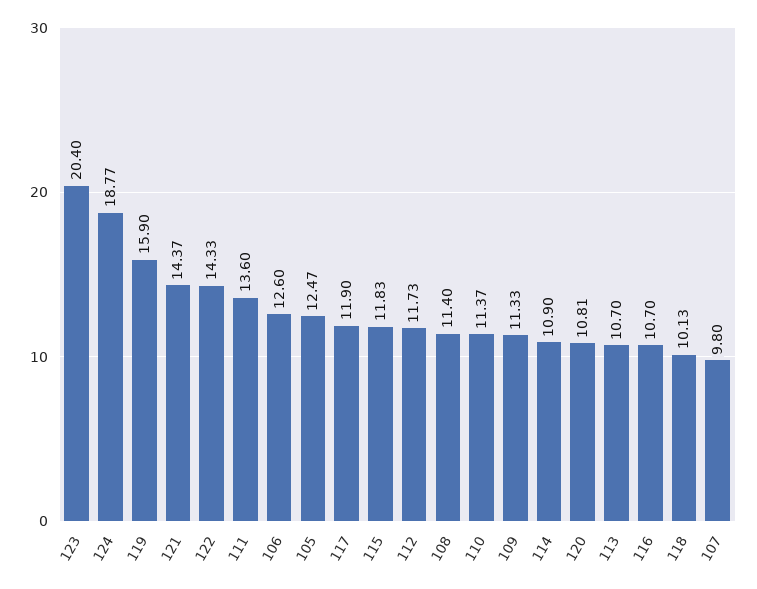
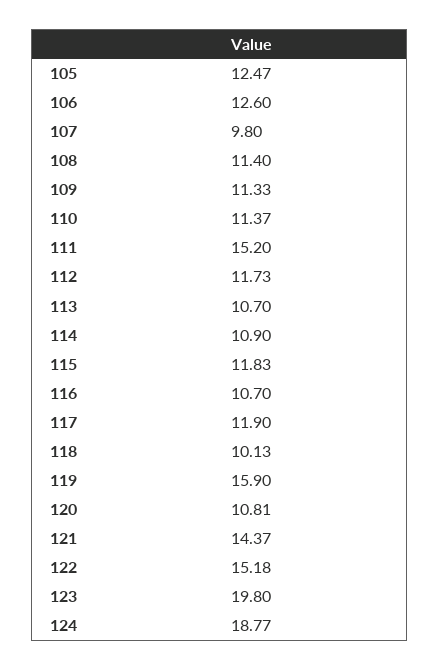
123: 20.4 -> 19.8
122: 14.33 -> 15.18
111: 13.6 -> 15.2

